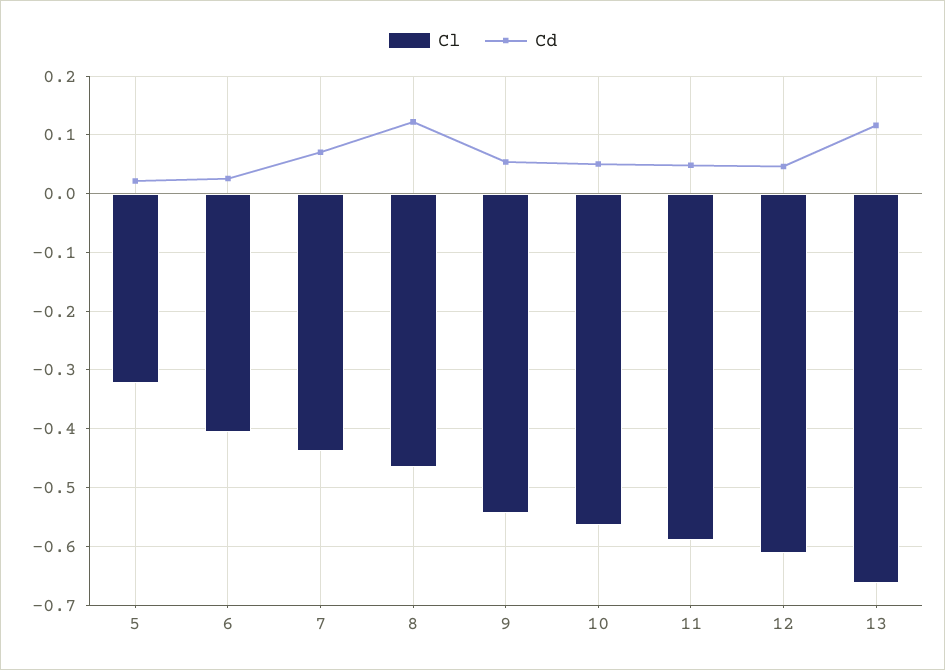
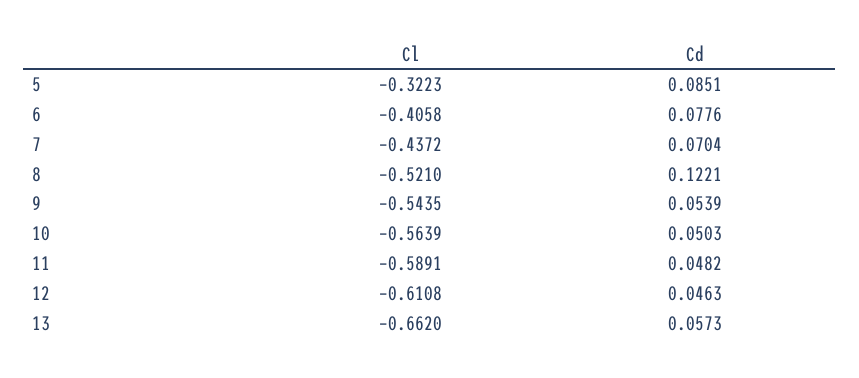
Cd, 5: 0.02 -> 0.0851
Cd, 6: 0.02 -> 0.0776
Cl, 8: -0.46 -> -0.521
Cd, 13: 0.12 -> 0.0573

